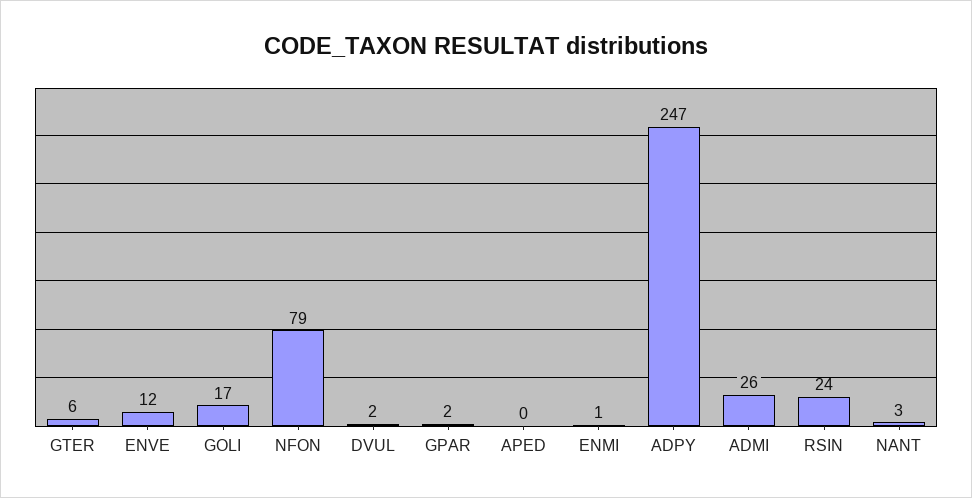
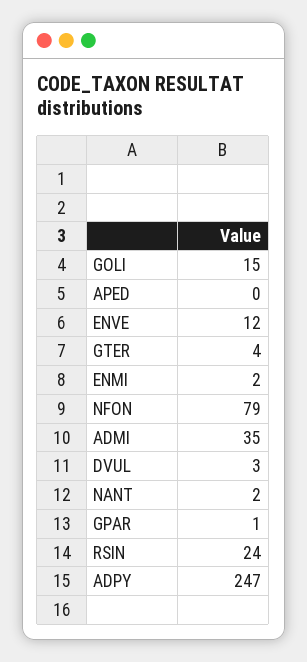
GTER: 6 -> 4
GOLI: 17 -> 15
DVUL: 2 -> 3
GPAR: 2 -> 1
ENMI: 1 -> 2
ADMI: 26 -> 35
NANT: 3 -> 2

